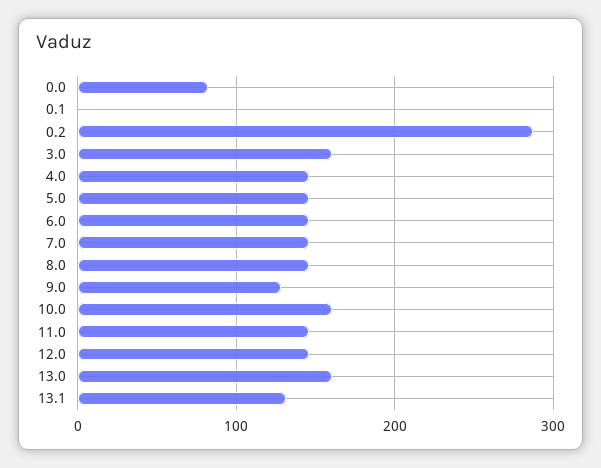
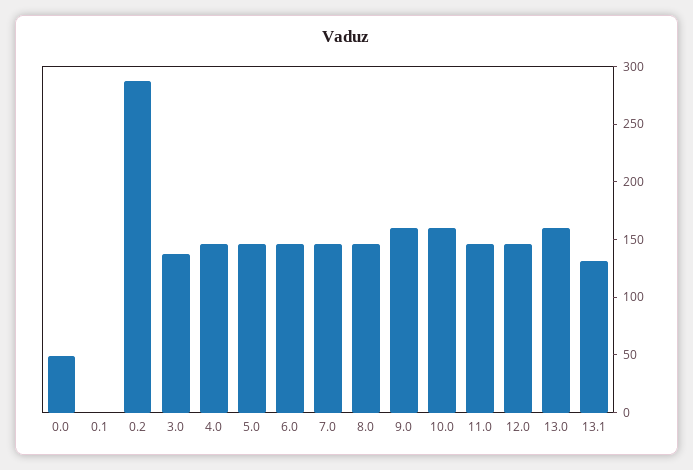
0.0: 80 -> 50
3.0: 160 -> 140
9.0: 130 -> 160

